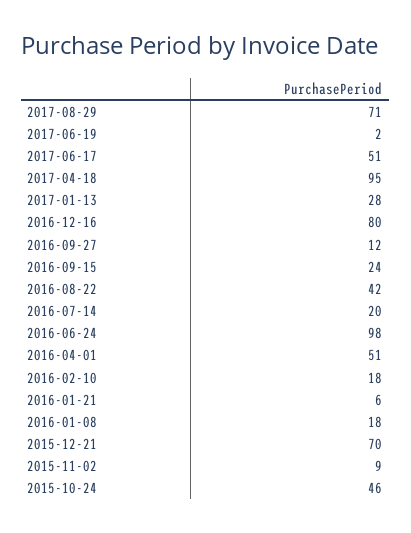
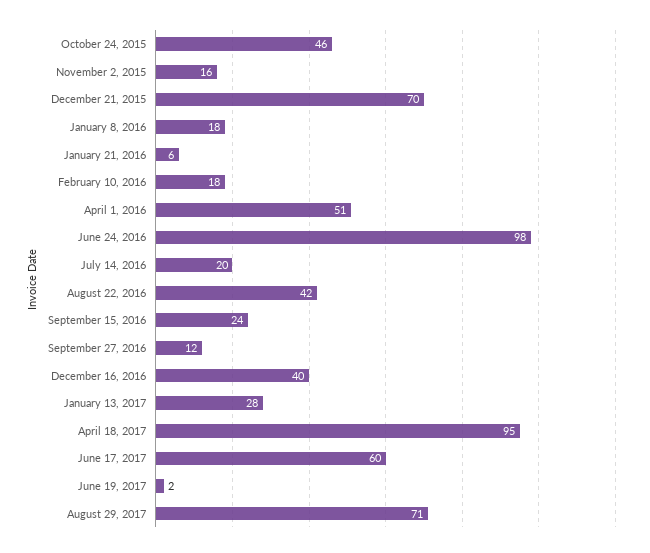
2017-06-17: 51 -> 60
2016-12-16: 80 -> 40
2015-11-02: 9 -> 16

